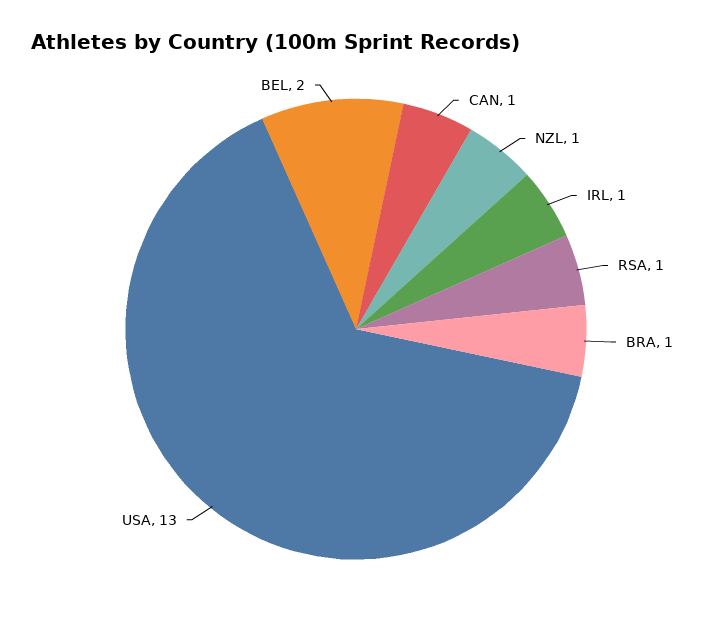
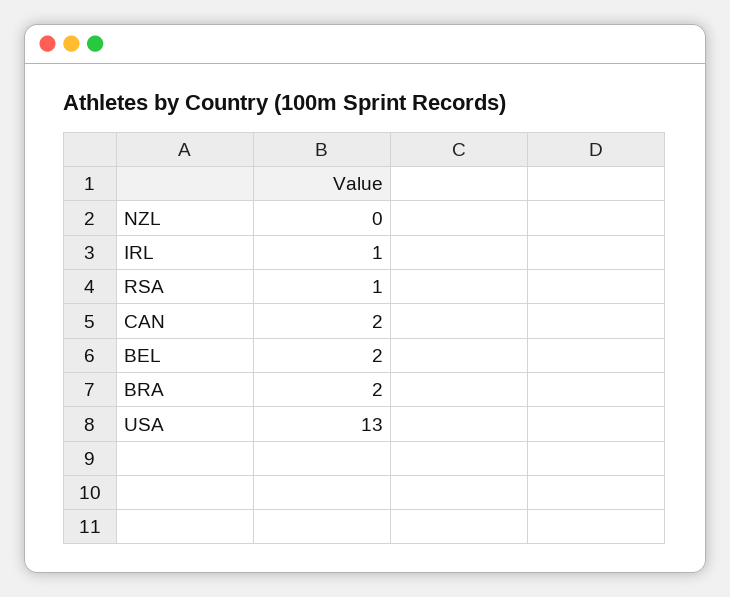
CAN: 1 -> 2
NZL: 1 -> 0
BRA: 1 -> 2

